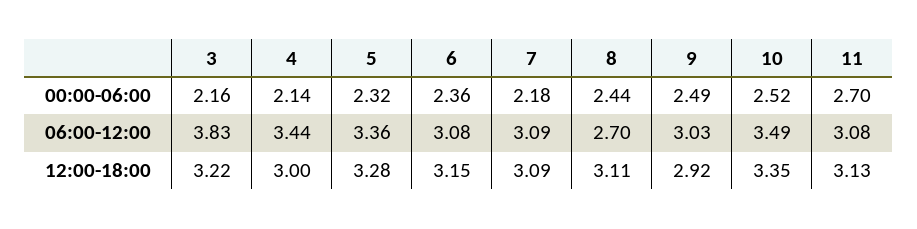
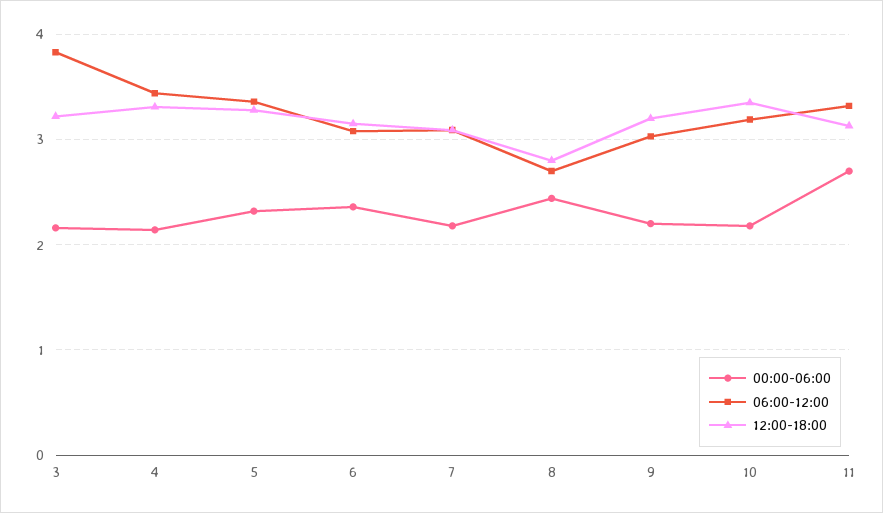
00:00-06:00, 9: 2.49 -> 2.2
00:00-06:00, 10: 2.52 -> 2.2
06:00-12:00, 10: 3.49 -> 3.2
06:00-12:00, 11: 3.08 -> 3.3
12:00-18:00, 4: 3 -> 3.3
12:00-18:00, 8: 3.11 -> 2.8
12:00-18:00, 9: 2.92 -> 3.2

